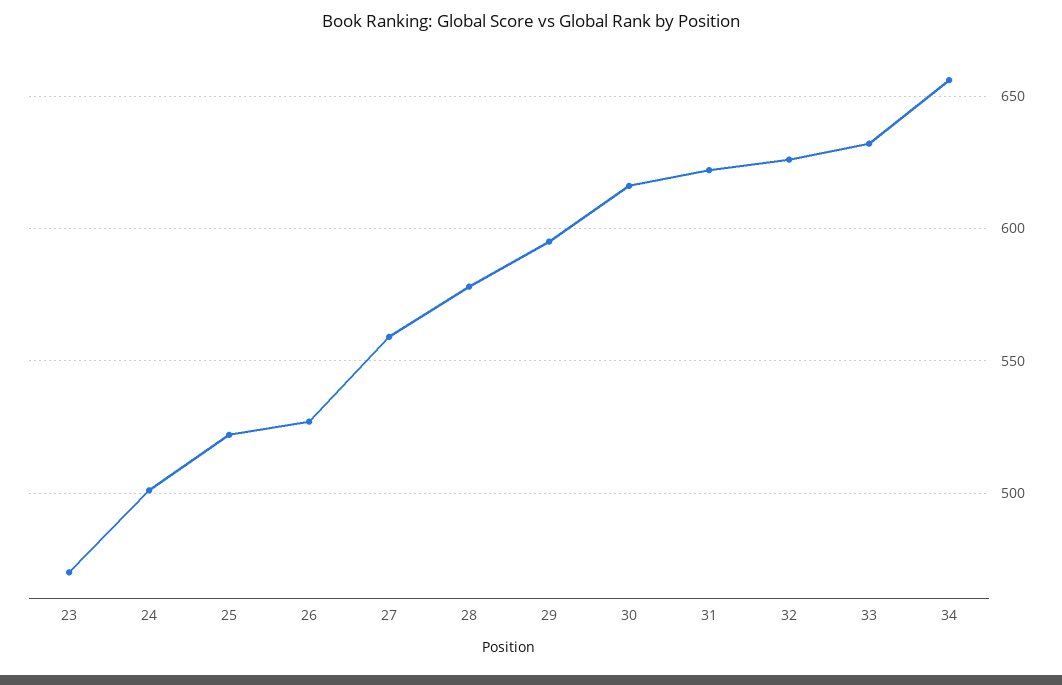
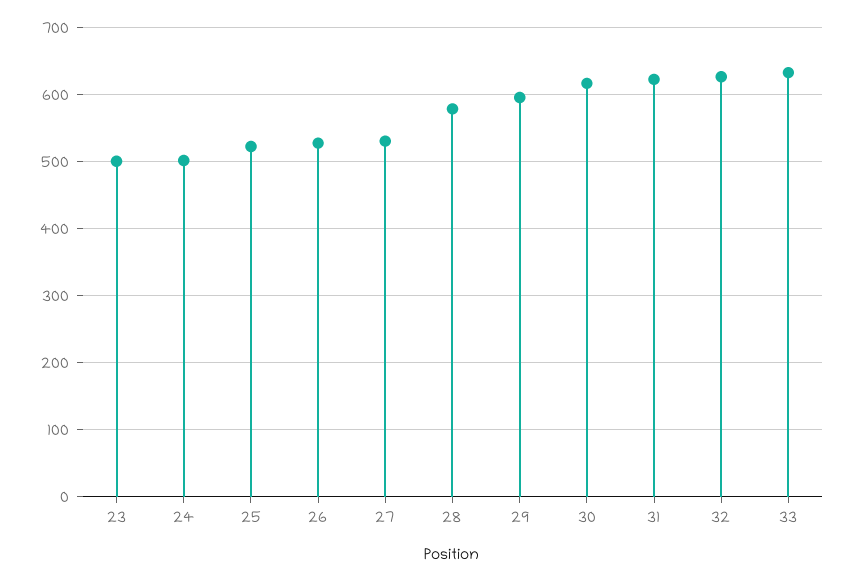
23: 470 -> 500
27: 560 -> 530
34: 655 -> none

